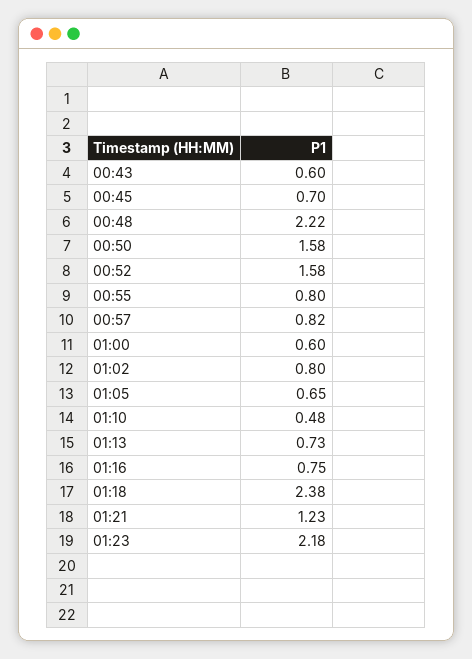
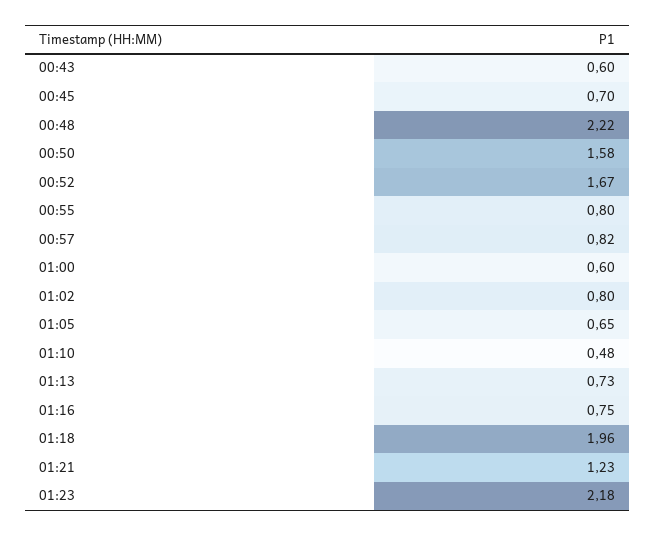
00:52: 1.58 -> 1.67
01:18: 2.38 -> 1.96

